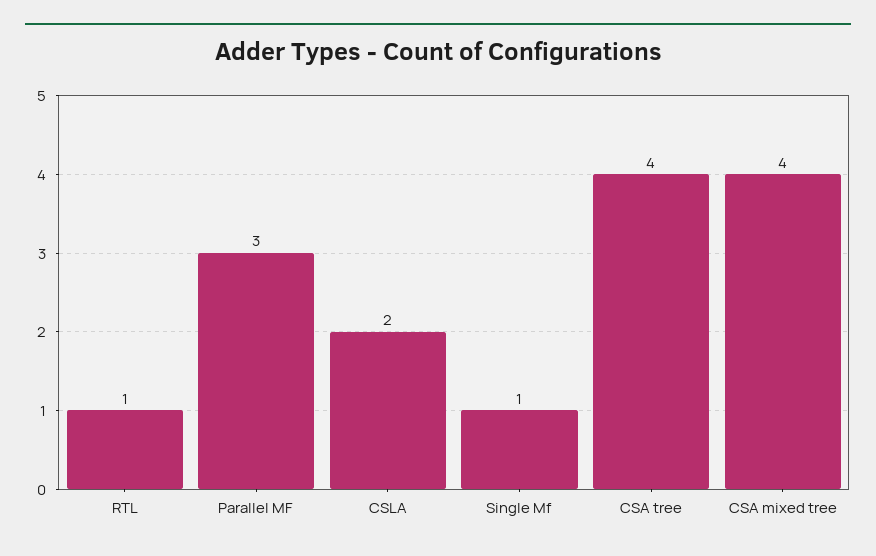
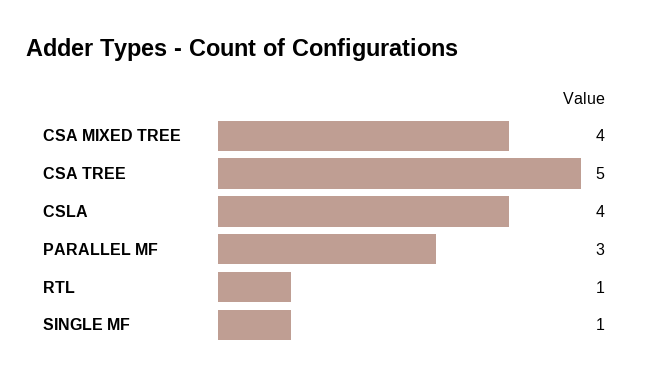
CSLA: 2 -> 4
CSA tree: 4 -> 5

